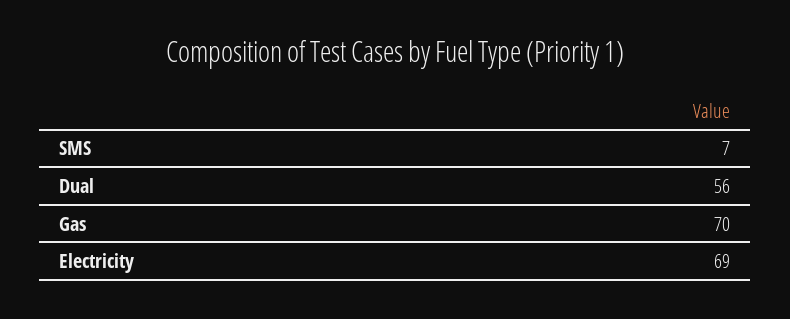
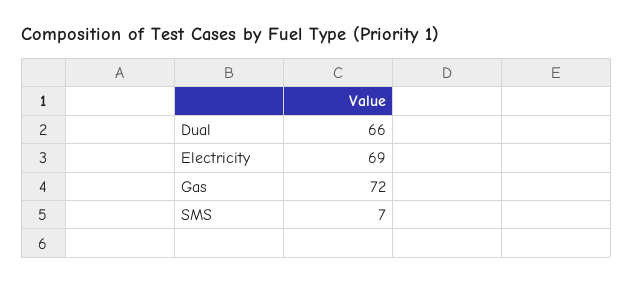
Dual: 56 -> 66
Gas: 70 -> 72

